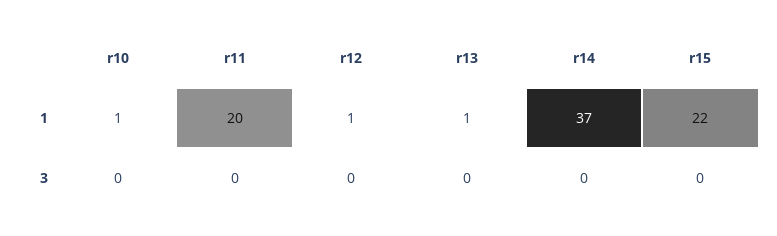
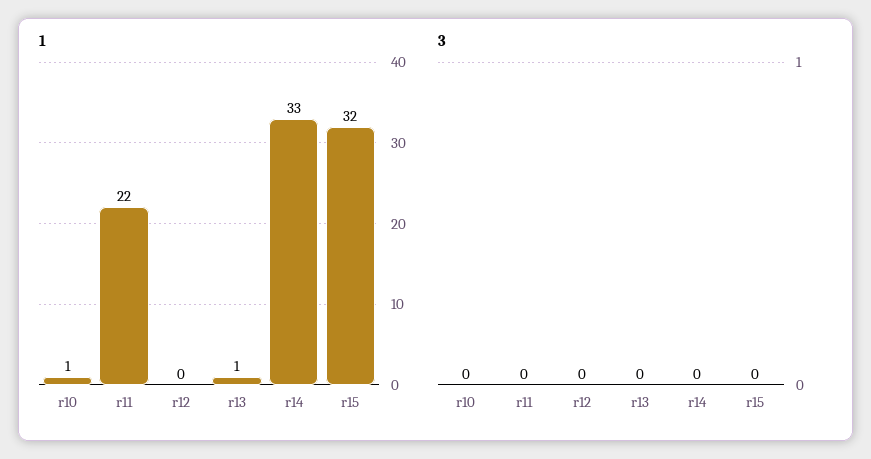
1, r11: 20 -> 22
1, r12: 1 -> 0
1, r14: 37 -> 33
1, r15: 22 -> 32

